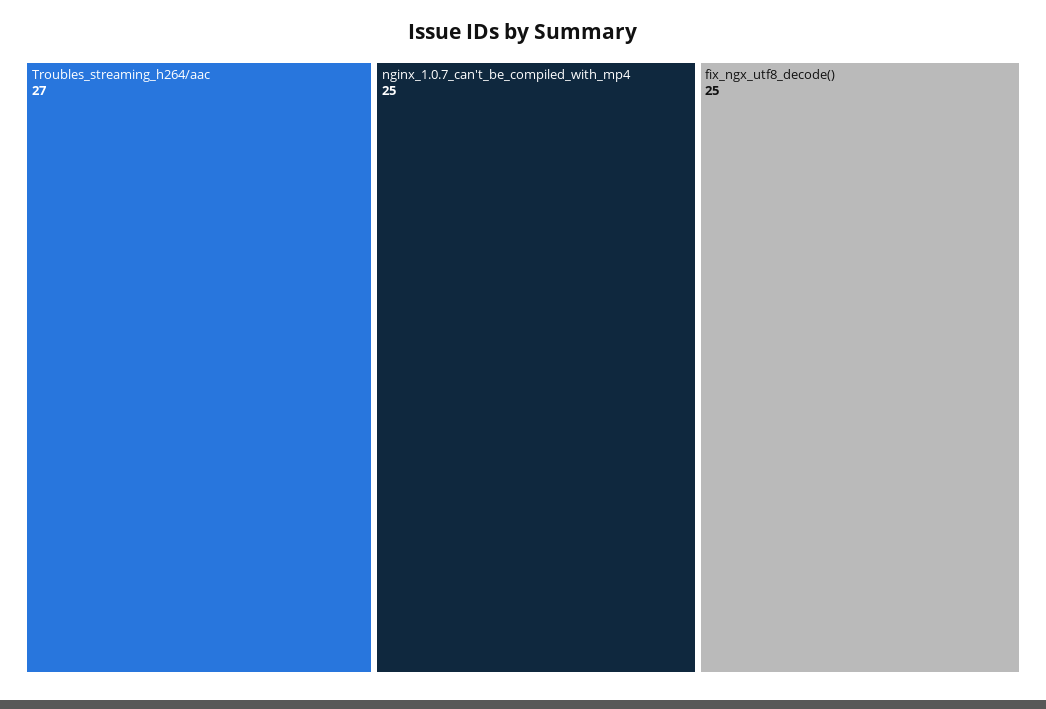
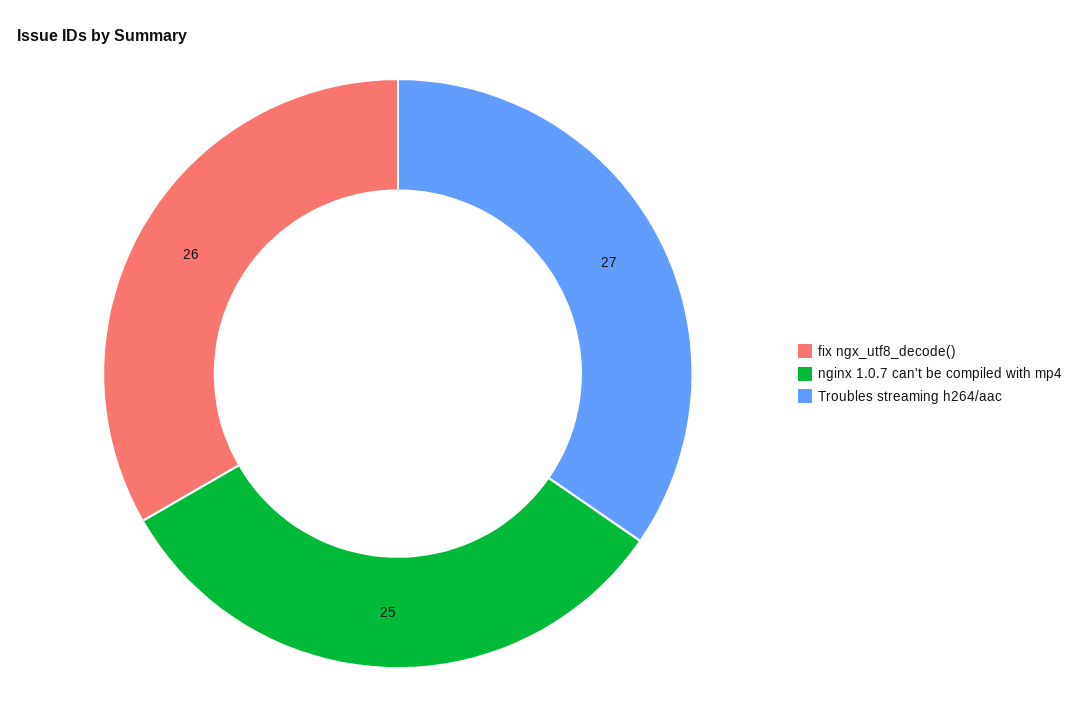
fix_ngx_utf8_decode(): 25 -> 26

